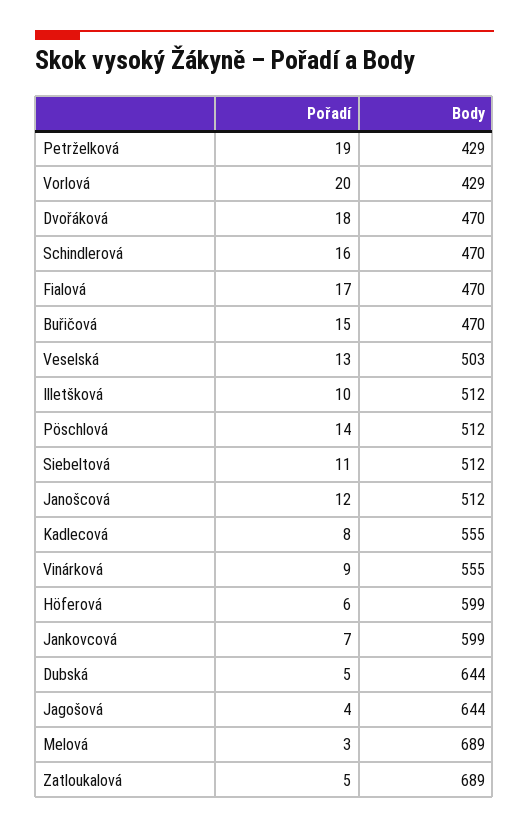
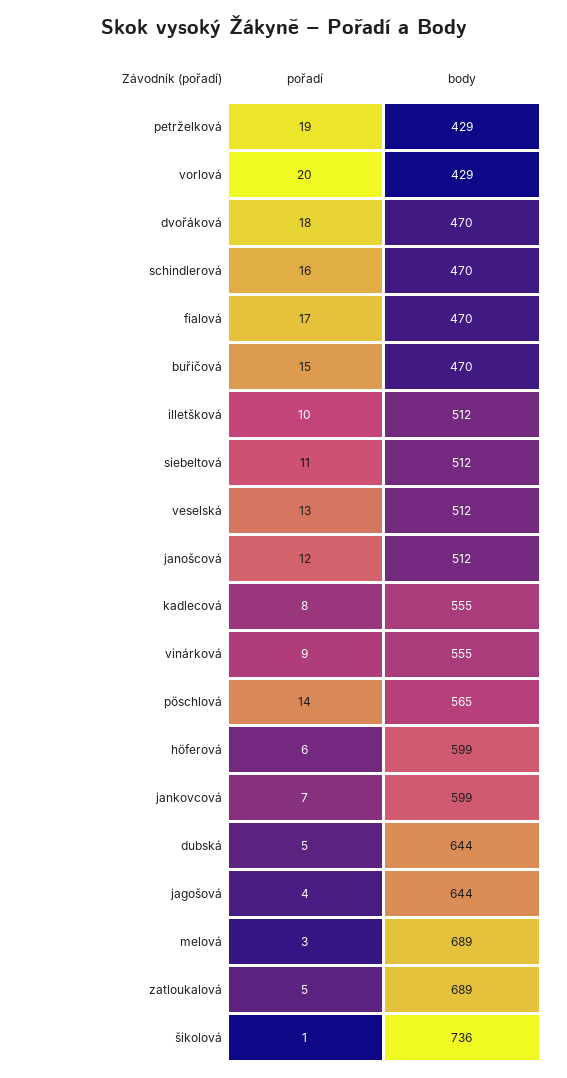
Body, Veselská: 503 -> 512
Body, Pöschlová: 512 -> 565
Pořadí, šikolová: none -> 1
Body, šikolová: none -> 736

